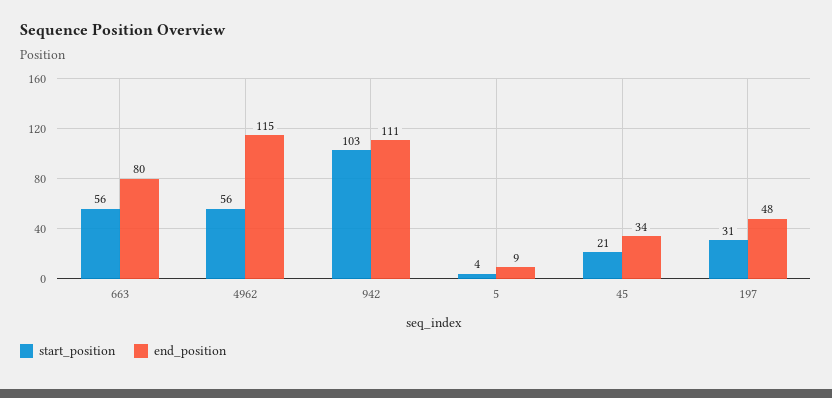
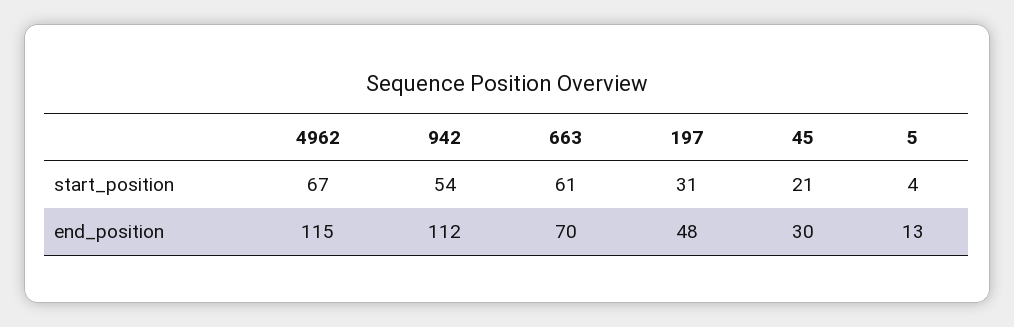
start_position, 663: 56 -> 61
end_position, 663: 80 -> 70
start_position, 4962: 56 -> 67
start_position, 942: 103 -> 54
end_position, 942: 111 -> 112
end_position, 5: 9 -> 13
end_position, 45: 34 -> 30

